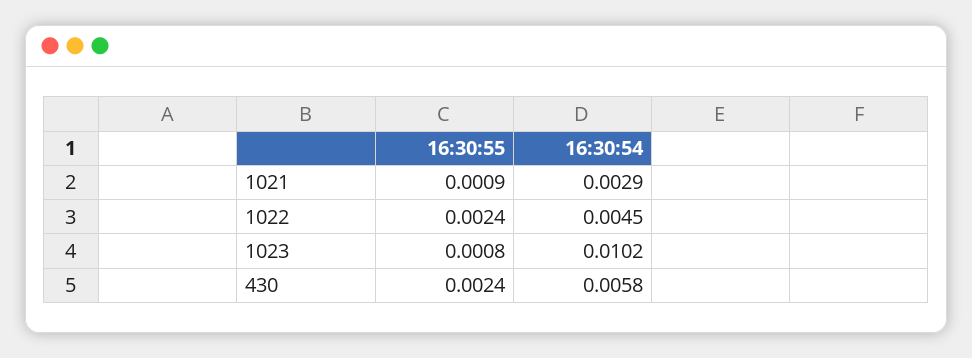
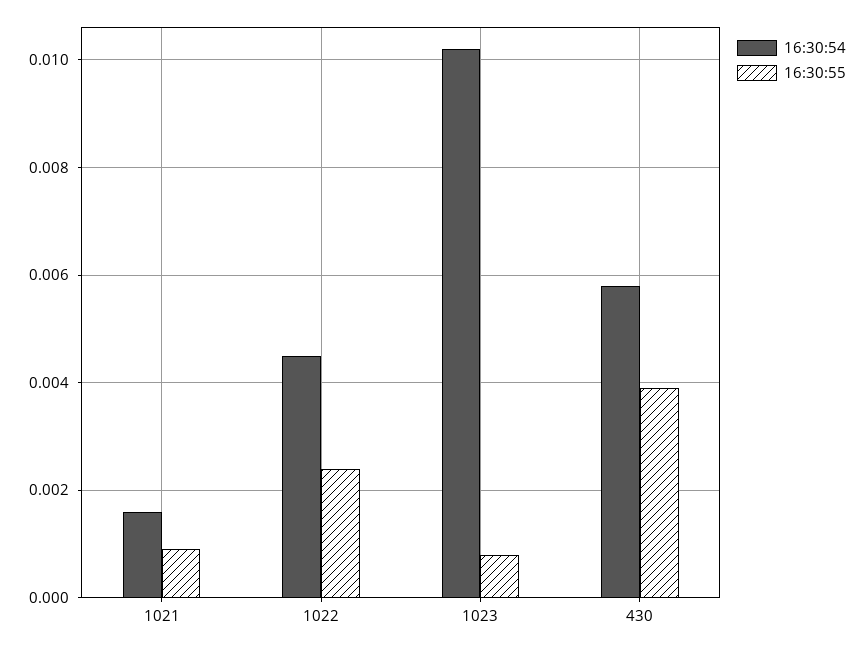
16:30:54, 1021: 0.0029 -> 0.0015
16:30:55, 430: 0.0024 -> 0.004

